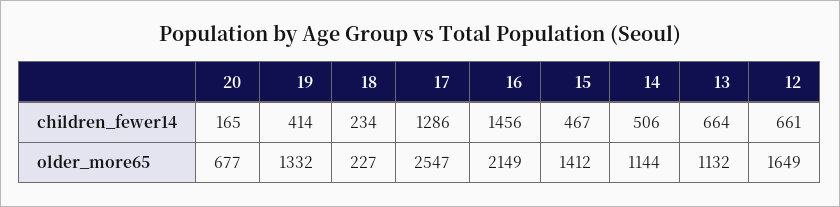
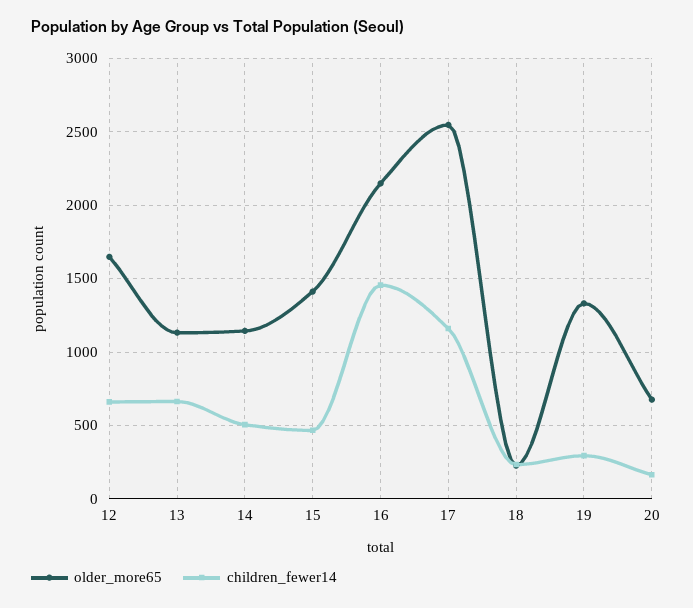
children_fewer14, 19: 414 -> 300
children_fewer14, 17: 1286 -> 1150

